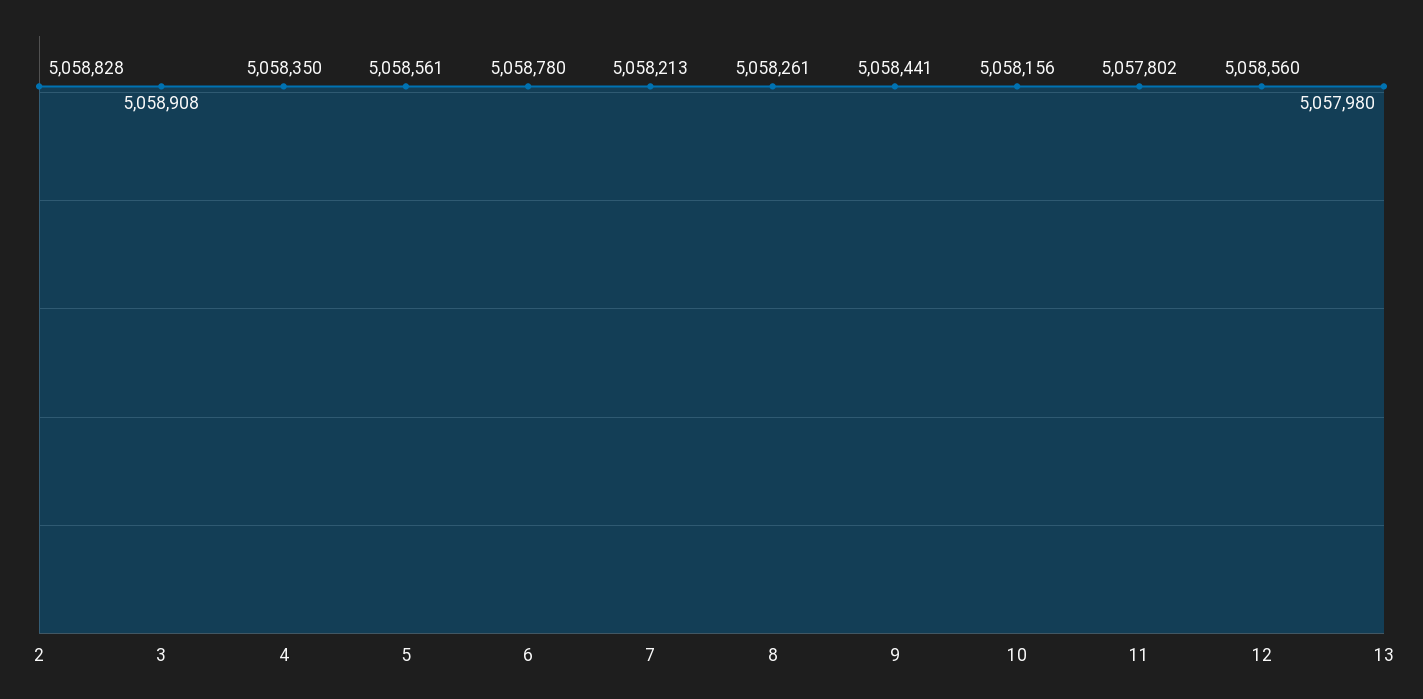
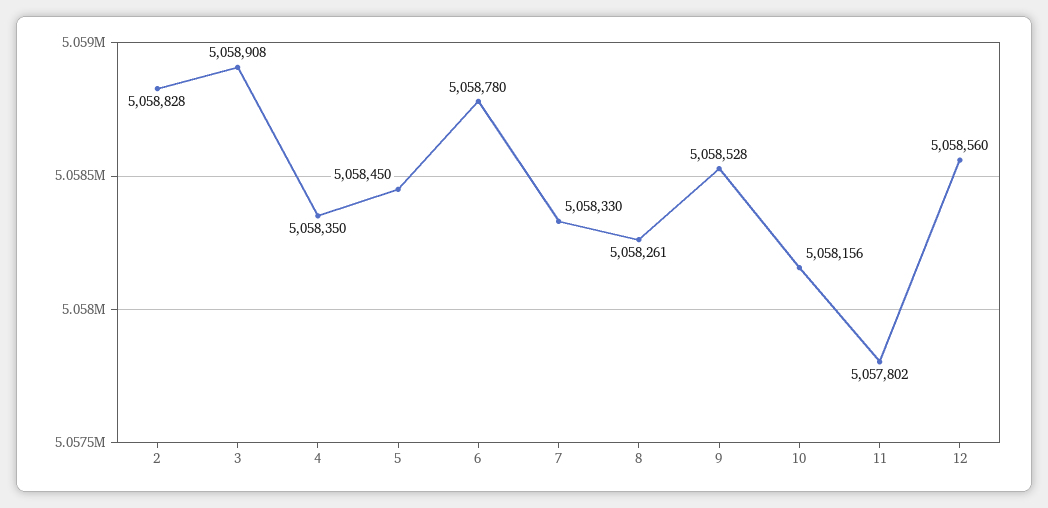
5: 5058561 -> 5058450
7: 5058213 -> 5058330
9: 5058441 -> 5058528
13: 5057980 -> none

